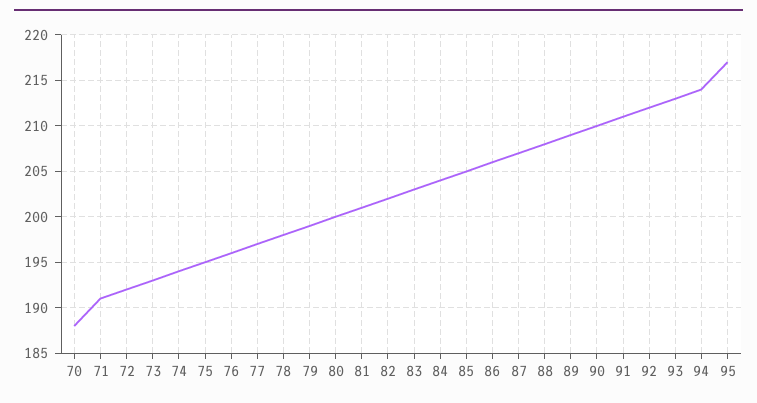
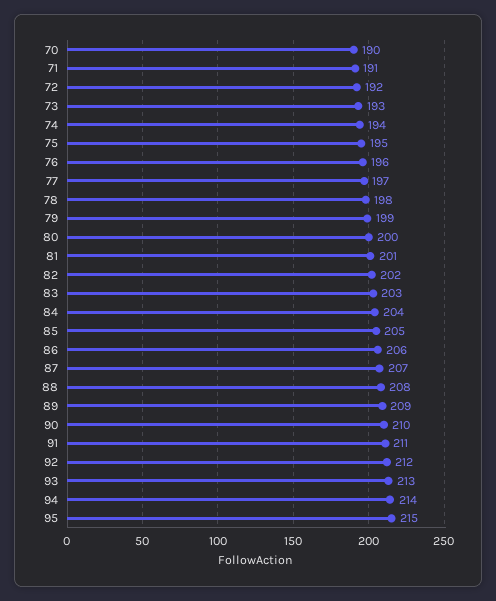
70: 188 -> 190
95: 217 -> 215

